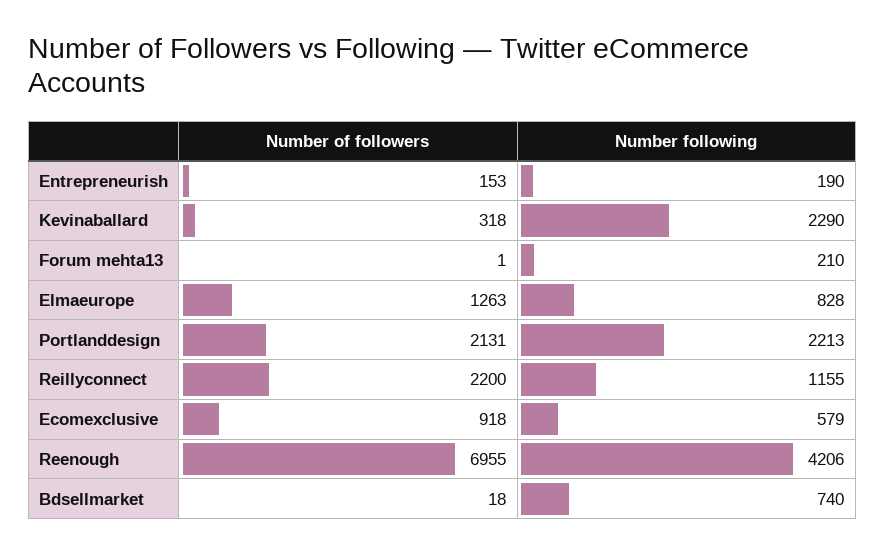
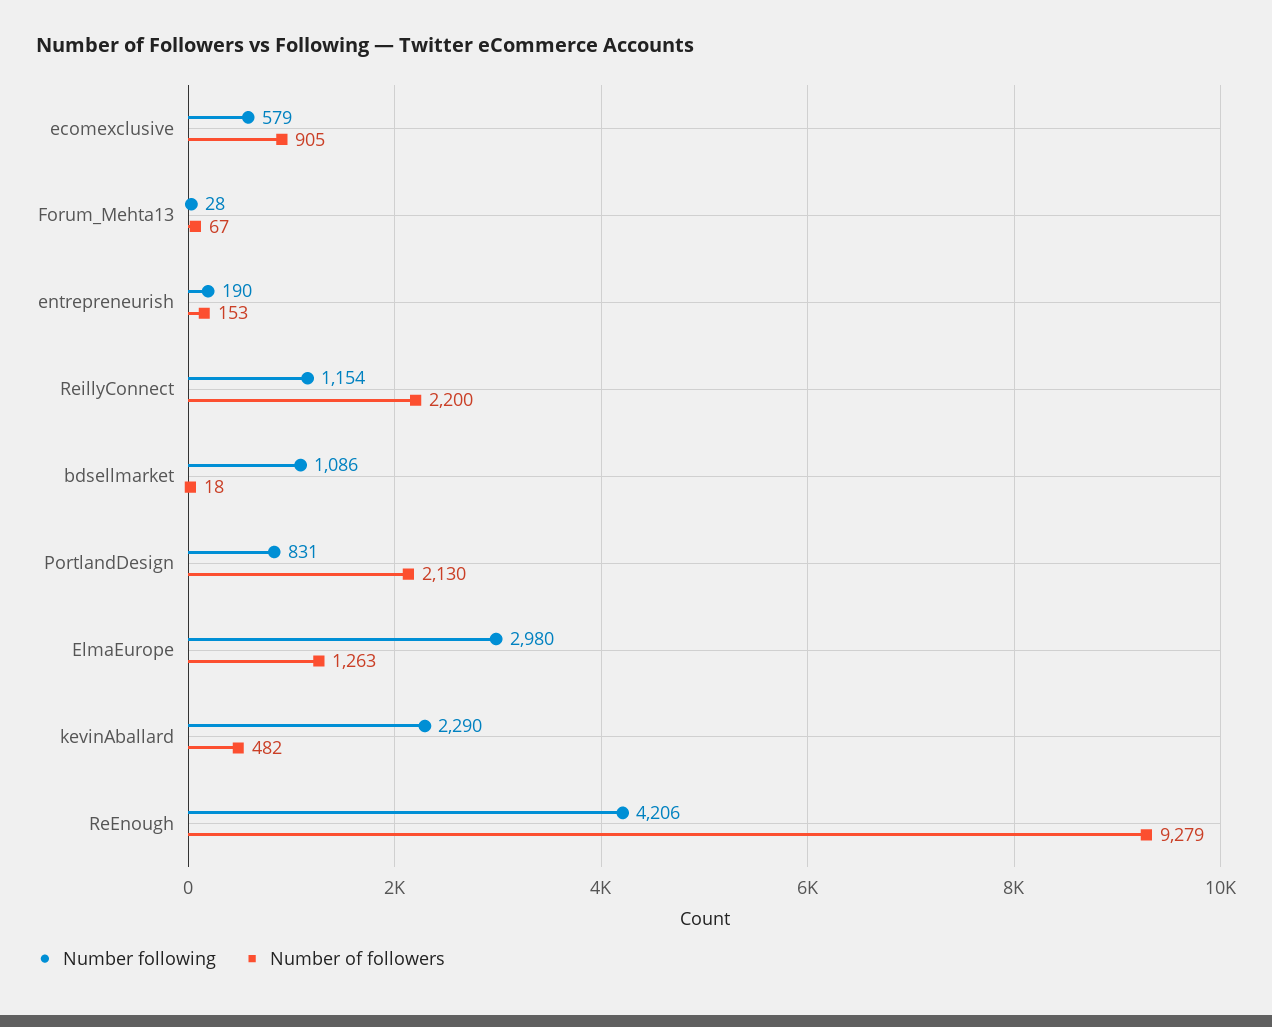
Number of followers, Kevinaballard: 318 -> 482
Number of followers, Forum mehta13: 1 -> 67
Number following, Forum mehta13: 210 -> 28
Number following, Elmaeurope: 828 -> 2980
Number of followers, Portlanddesign: 2131 -> 2130
Number following, Portlanddesign: 2213 -> 831
Number following, Reillyconnect: 1155 -> 1154
Number of followers, Ecomexclusive: 918 -> 905
Number of followers, Reenough: 6955 -> 9279
Number following, Bdsellmarket: 740 -> 1086

